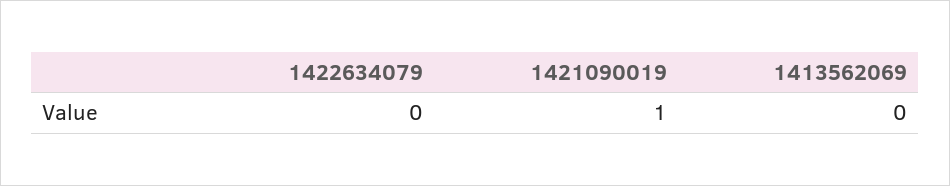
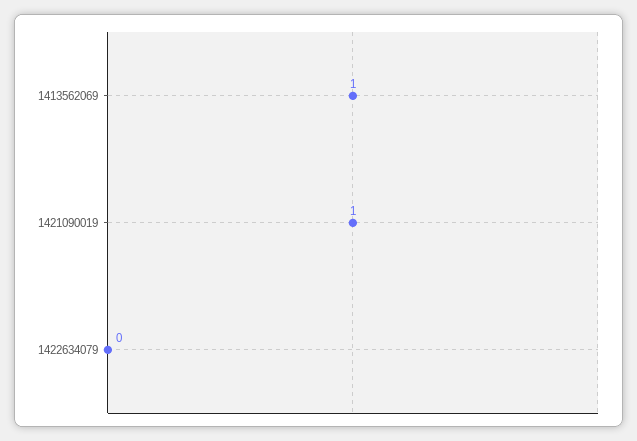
1413562069: 0 -> 1

